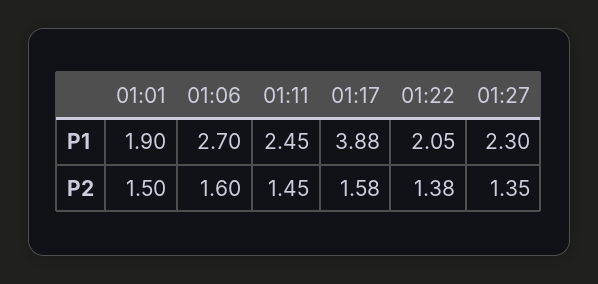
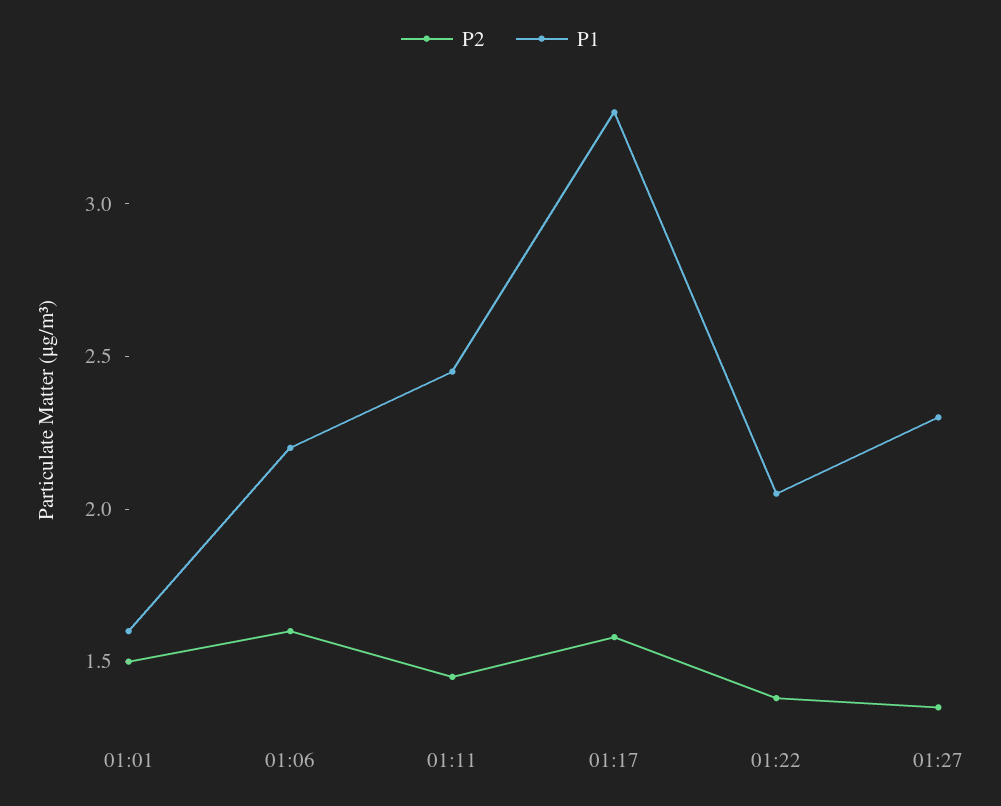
P1, 01:01: 1.9 -> 1.6
P1, 01:06: 2.7 -> 2.2
P1, 01:17: 3.88 -> 3.3

